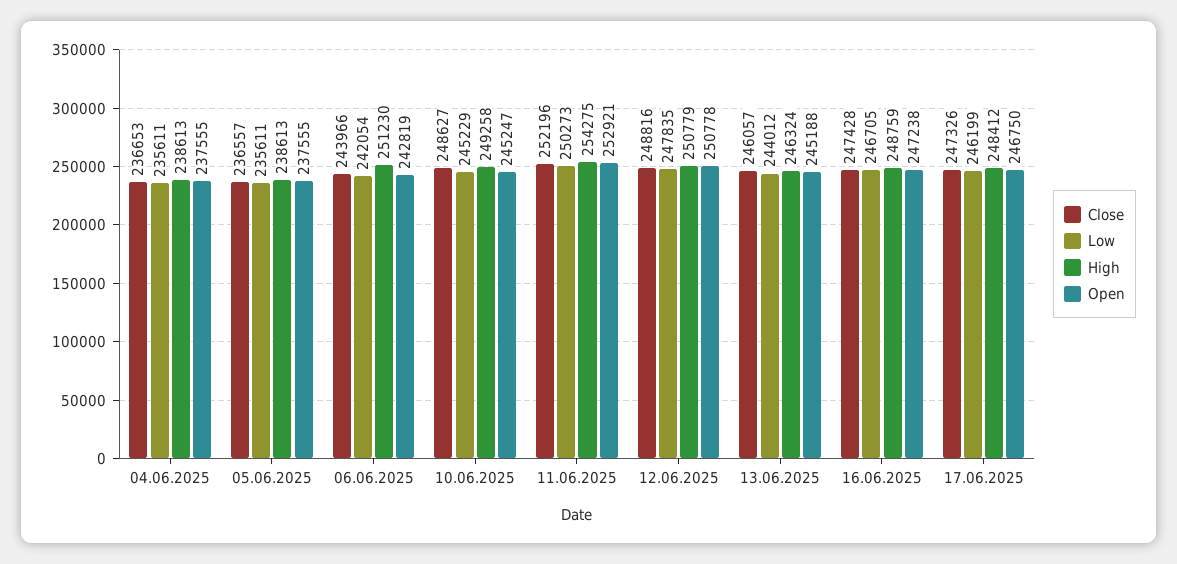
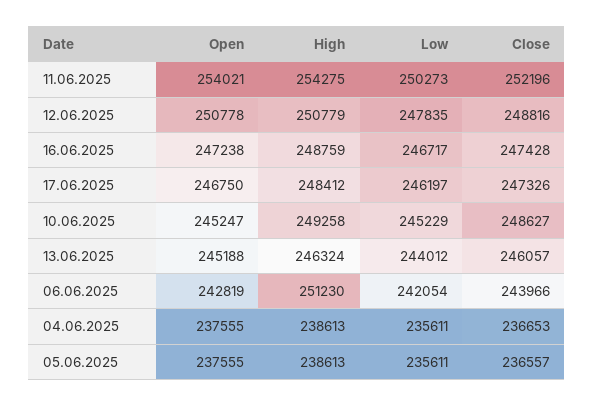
Open, 11.06.2025: 252921 -> 254021
Low, 16.06.2025: 246705 -> 246717
Low, 17.06.2025: 246199 -> 246197

